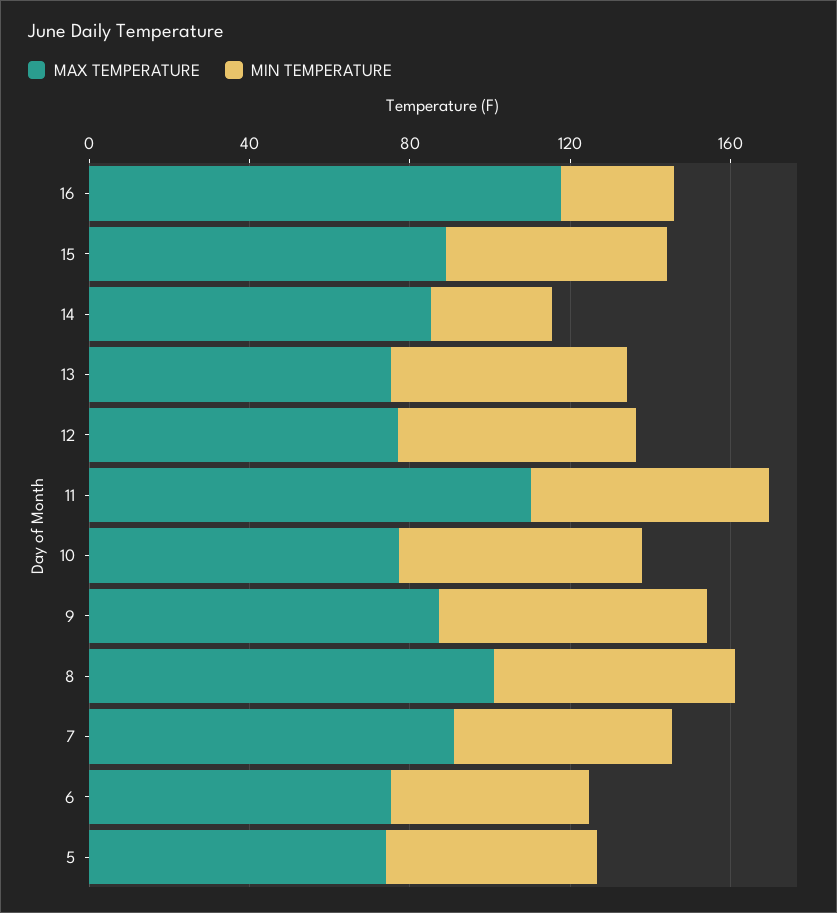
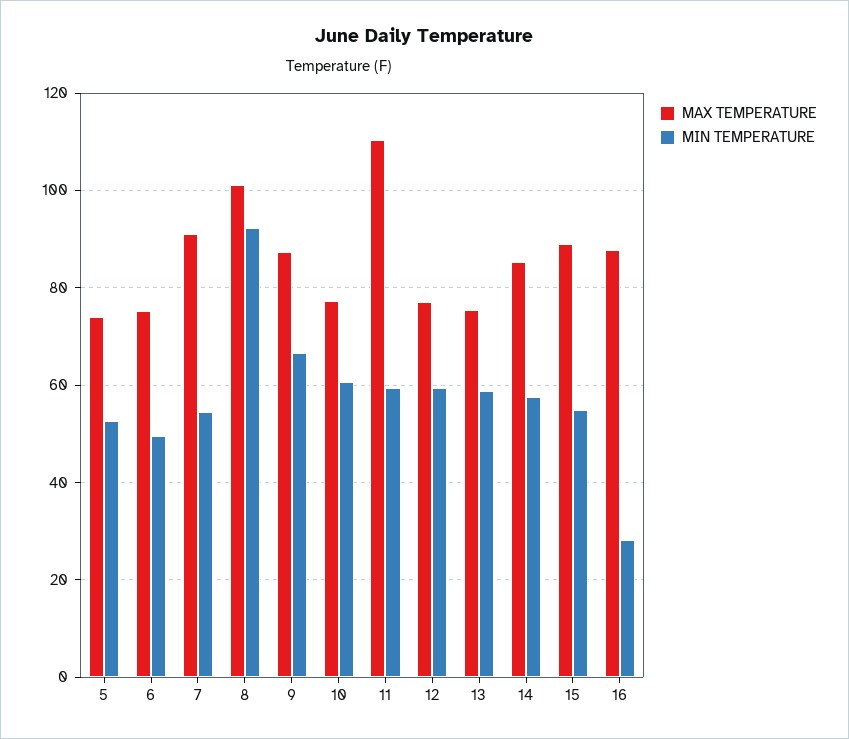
MAX TEMPERATURE, 16: 120 -> 88
MIN TEMPERATURE, 14: 30 -> 58
MIN TEMPERATURE, 8: 60 -> 92

